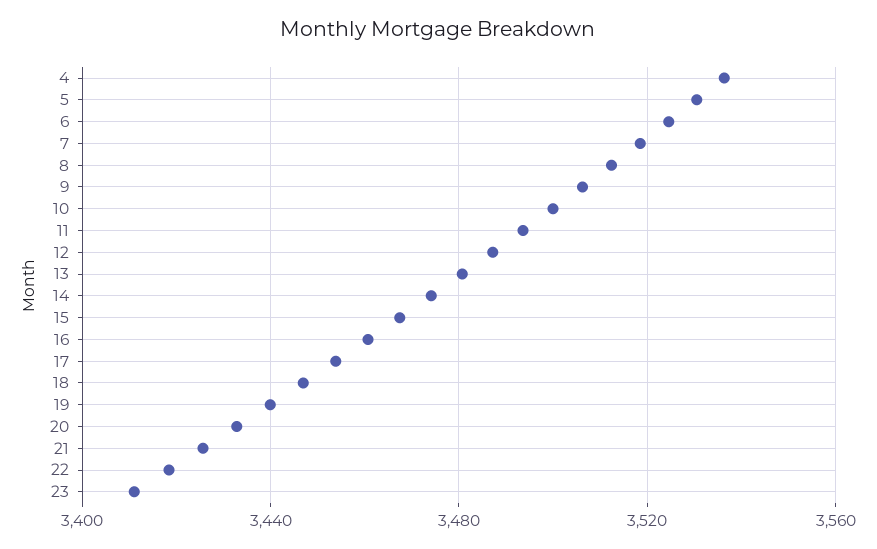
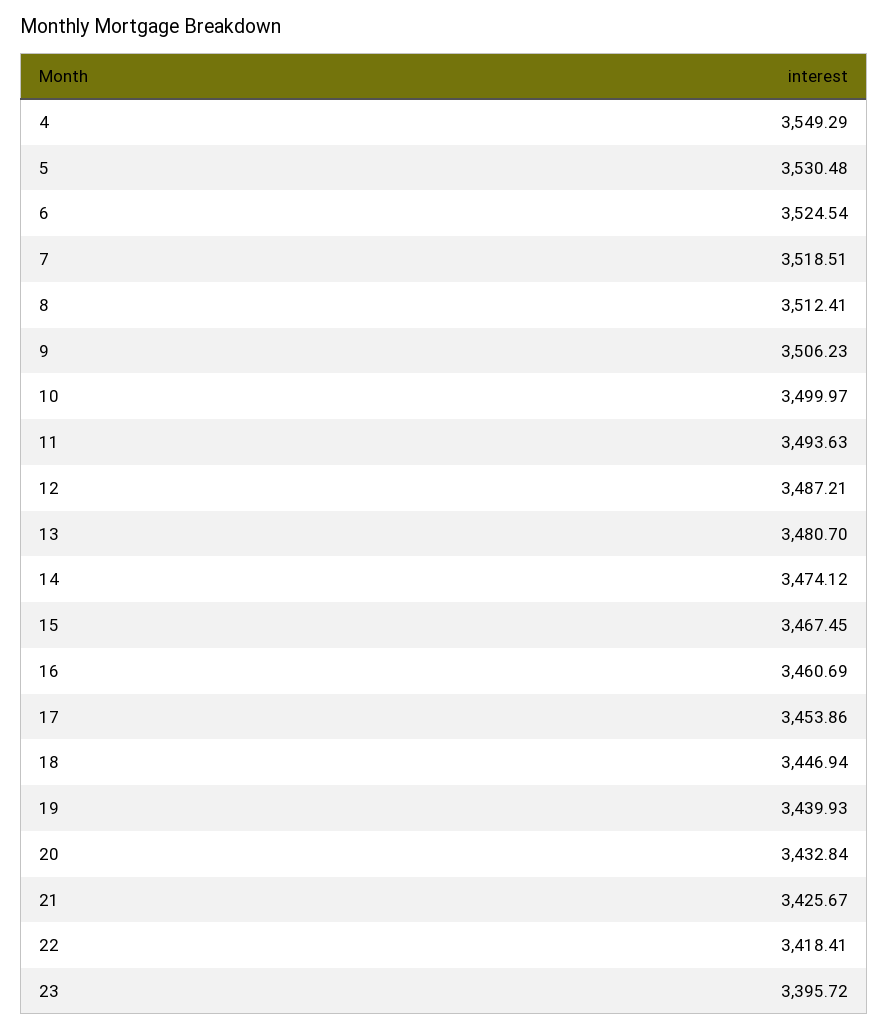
4: 3535 -> 3549.29
23: 3410 -> 3395.72

